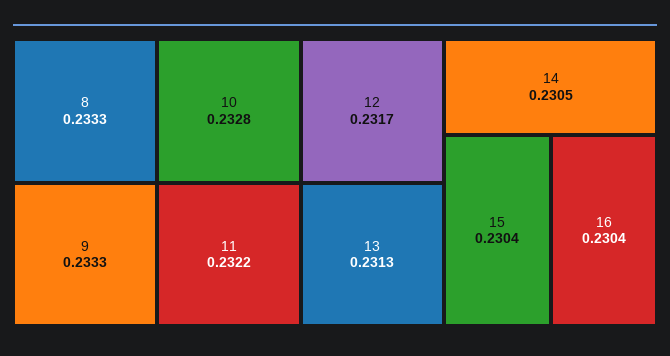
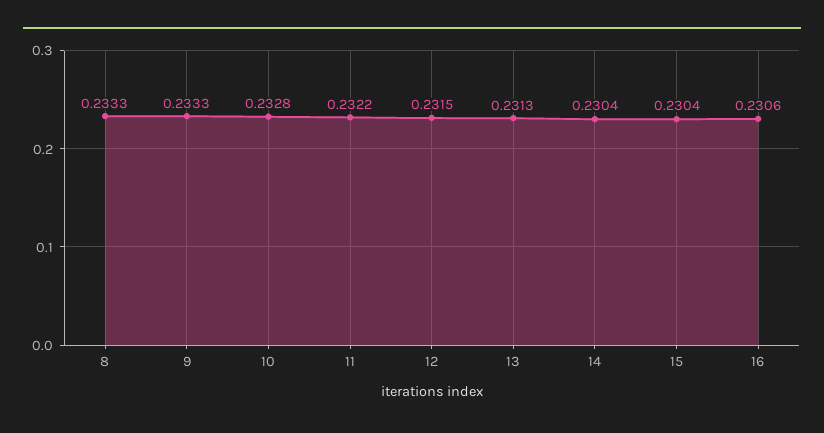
12: 0.2317 -> 0.2315
14: 0.2305 -> 0.2304
16: 0.2304 -> 0.2306

